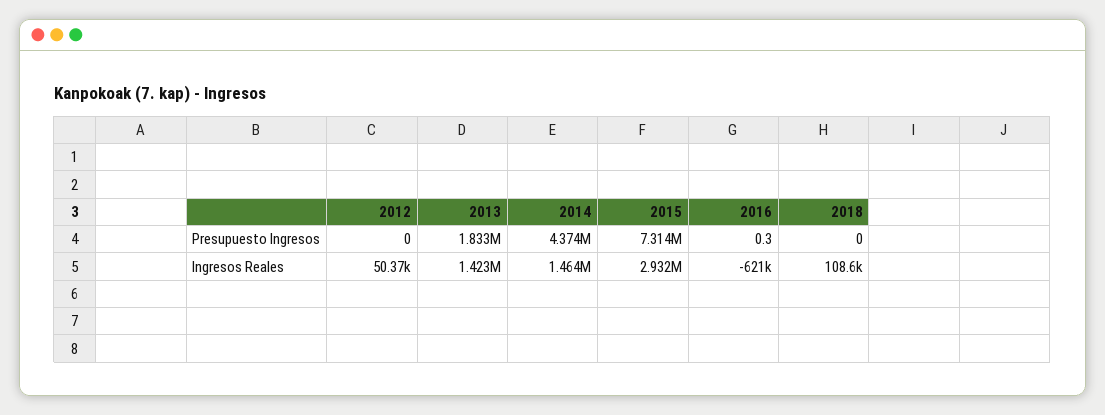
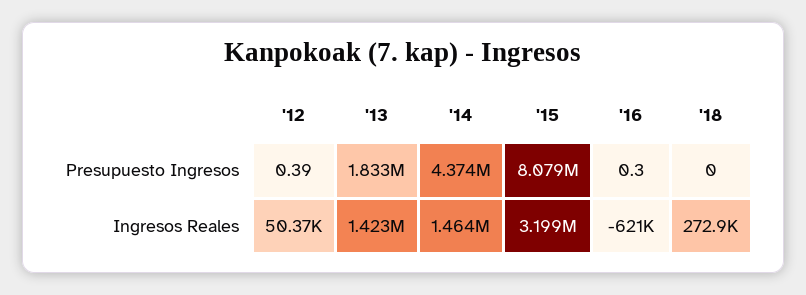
2012, Presupuesto Ingresos: 0 -> 0.39
2015, Presupuesto Ingresos: 7314000 -> 8079000
2015, Ingresos Reales: 2932000 -> 3199000
2018, Ingresos Reales: 108600 -> 272900

